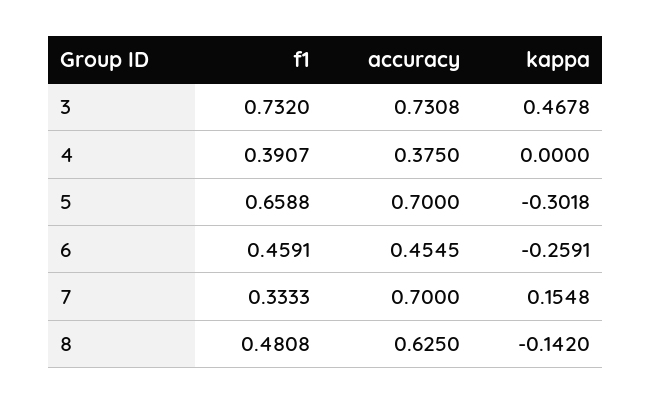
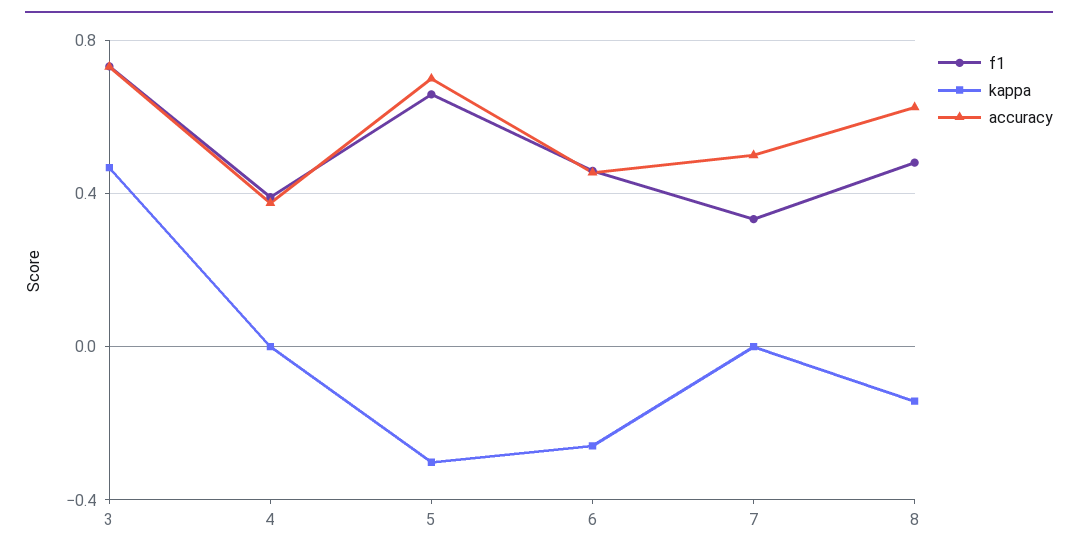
accuracy, 7: 0.7 -> 0.5
kappa, 7: 0.1548 -> 0

